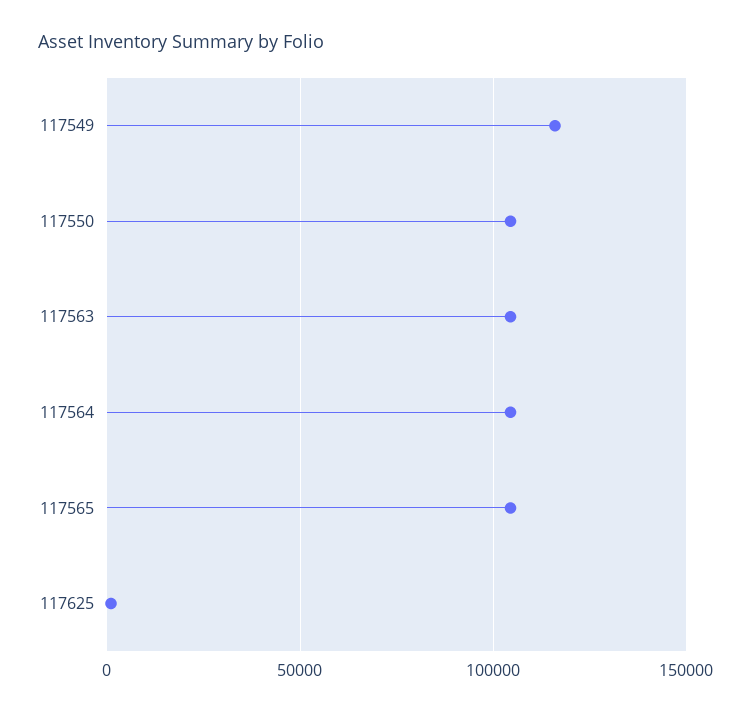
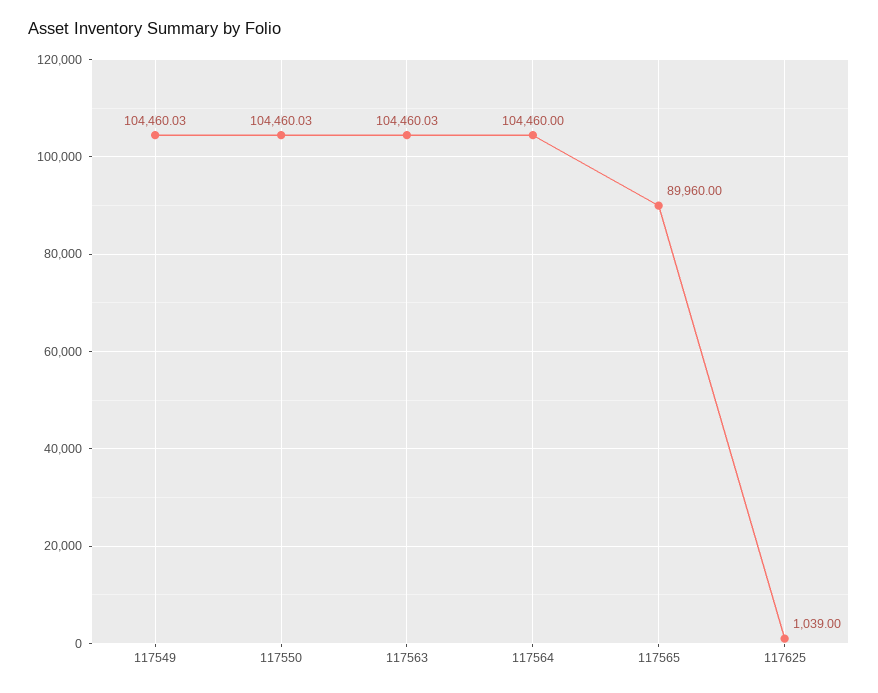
117549: 115000 -> 104460.03
117565: 105000 -> 89960

